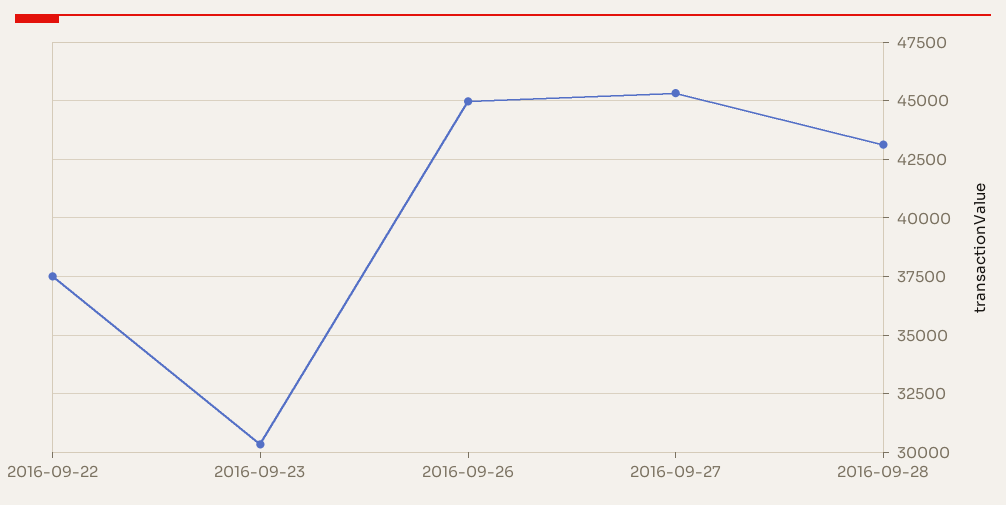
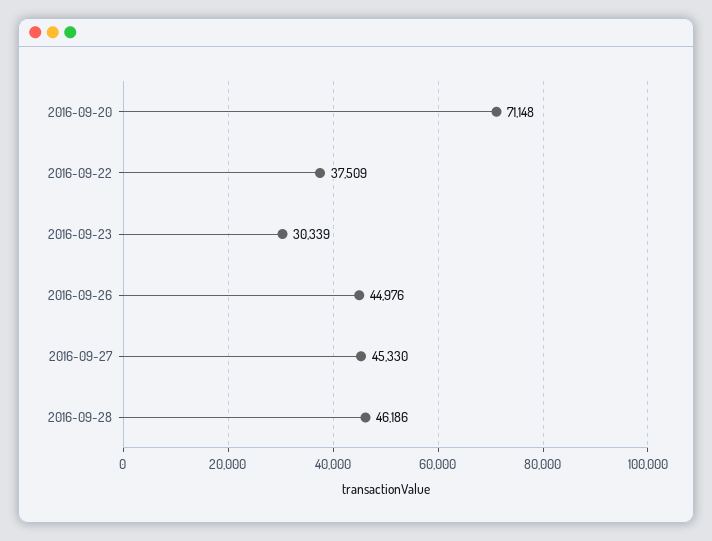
2016-09-28: 43000 -> 46186
2016-09-20: none -> 71148

